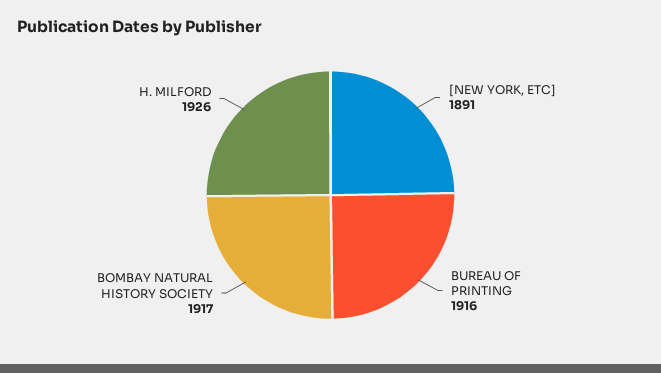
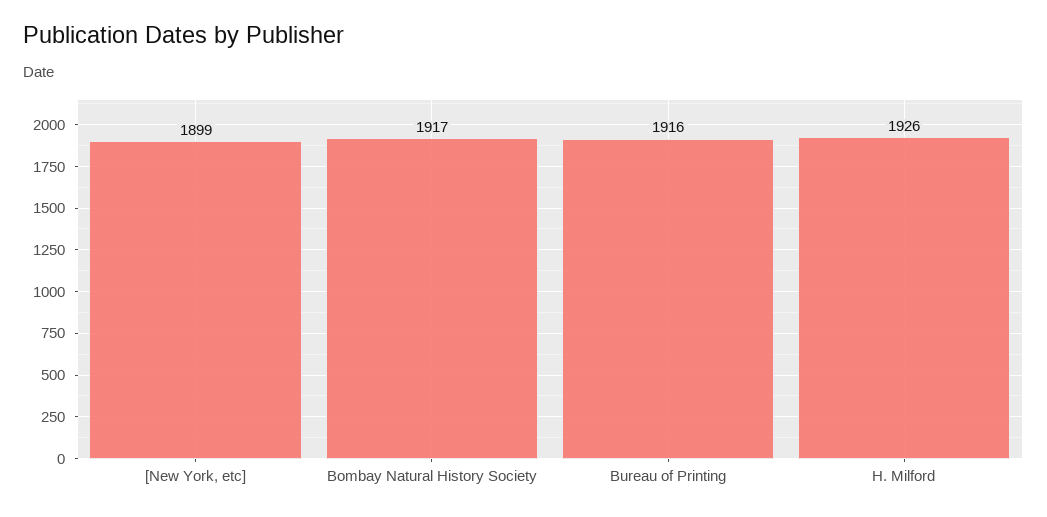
[NEW YORK, ETC]: 1891 -> 1899

